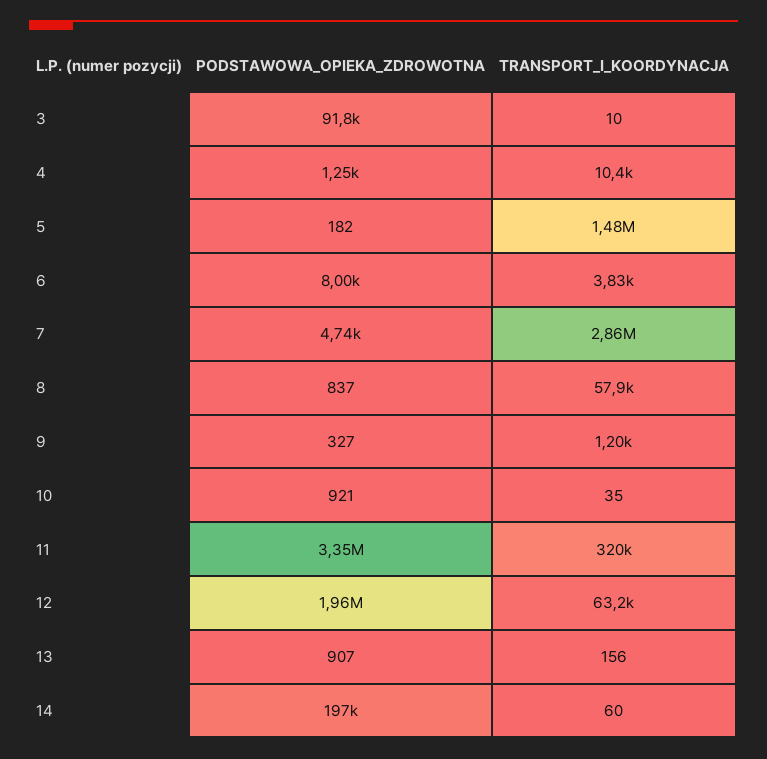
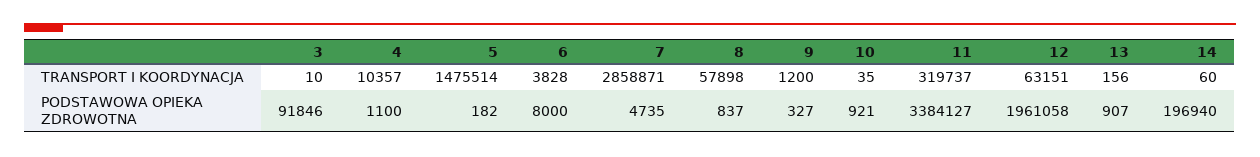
PODSTAWOWA_OPIEKA_ZDROWOTNA, 4: 1250 -> 1100
PODSTAWOWA_OPIEKA_ZDROWOTNA, 11: 3350000 -> 3384127

